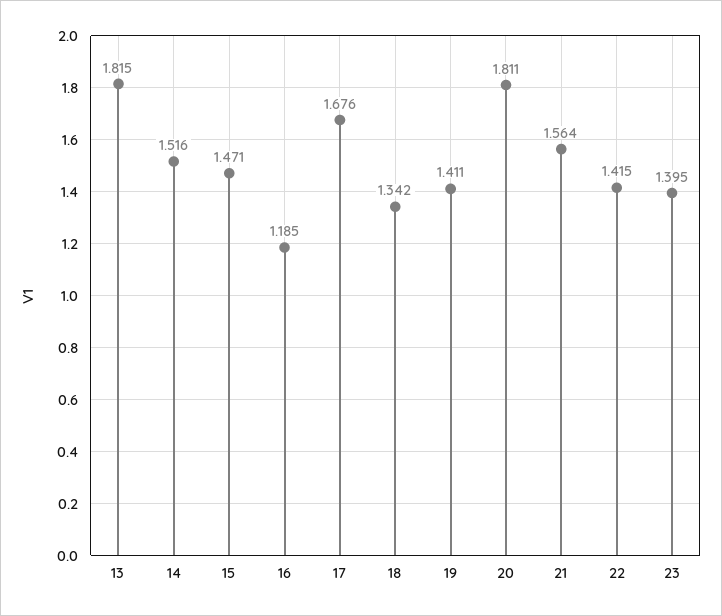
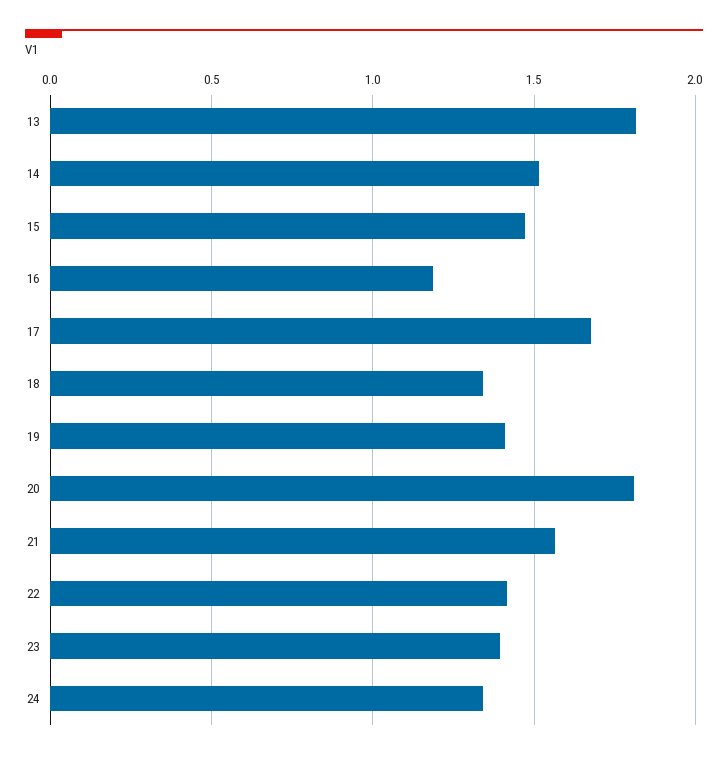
24: none -> 1.35

